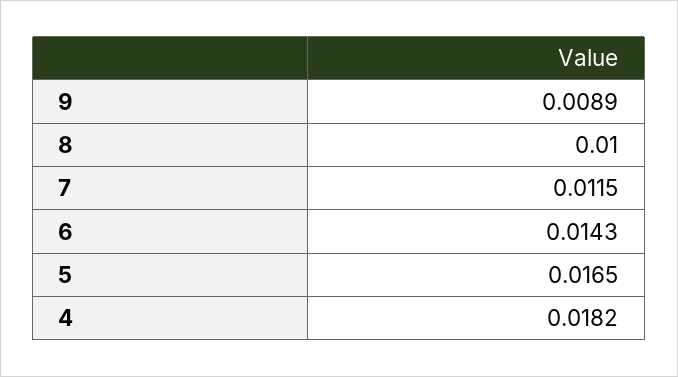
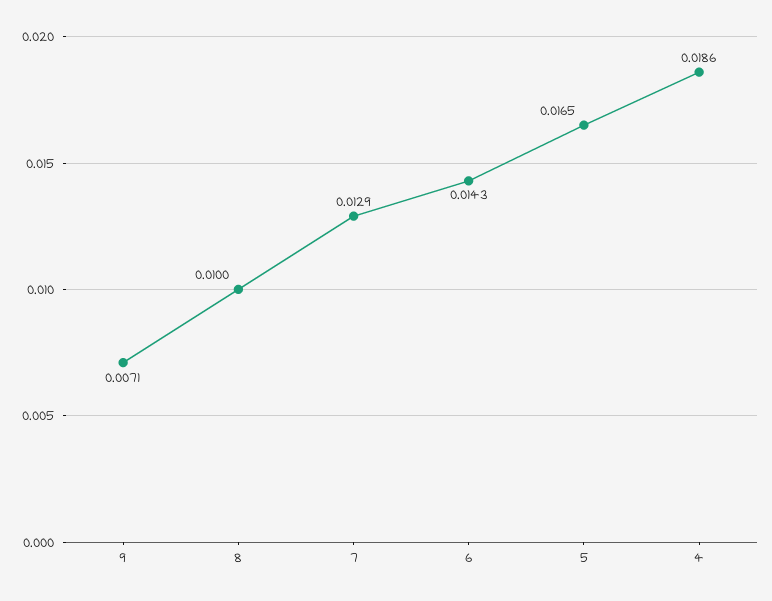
9: 0.0089 -> 0.0071
7: 0.0115 -> 0.0129
4: 0.0182 -> 0.0186

